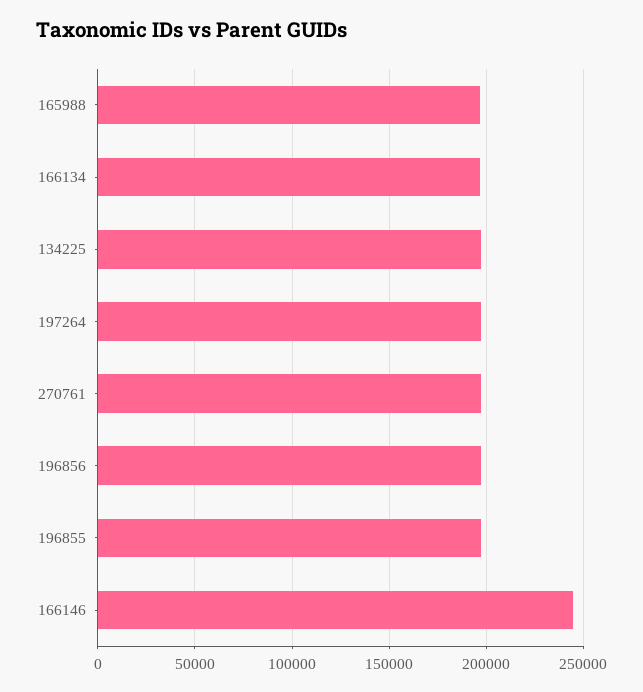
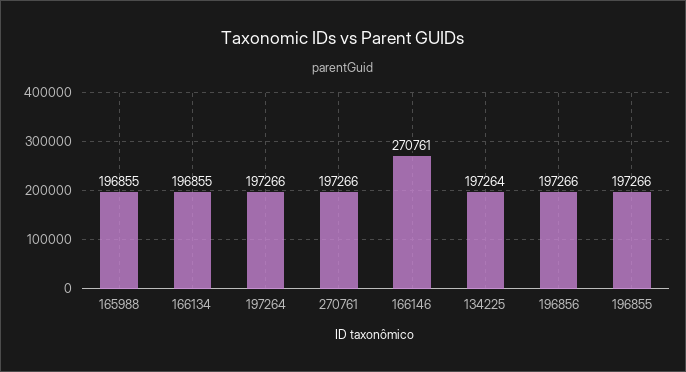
166146: 245000 -> 270761

